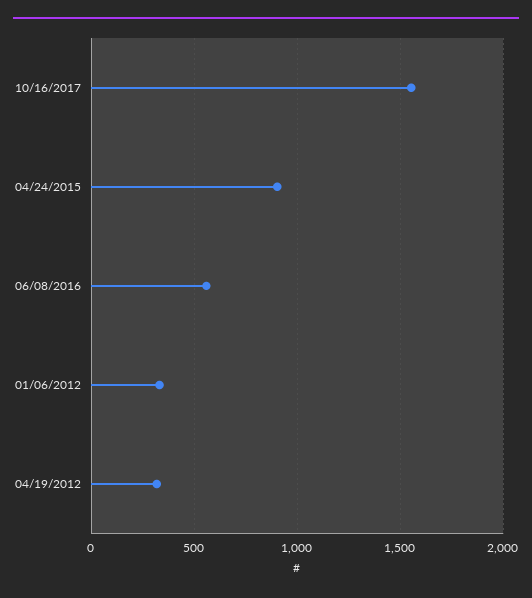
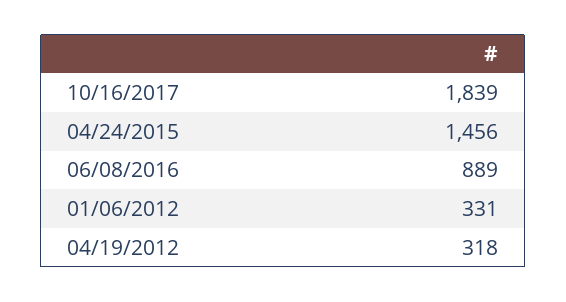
10/16/2017: 1550 -> 1839
04/24/2015: 900 -> 1456
06/08/2016: 550 -> 889

